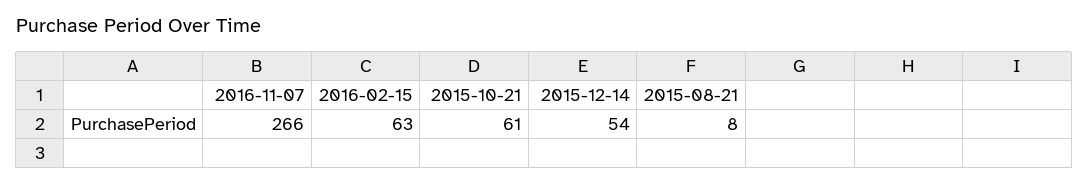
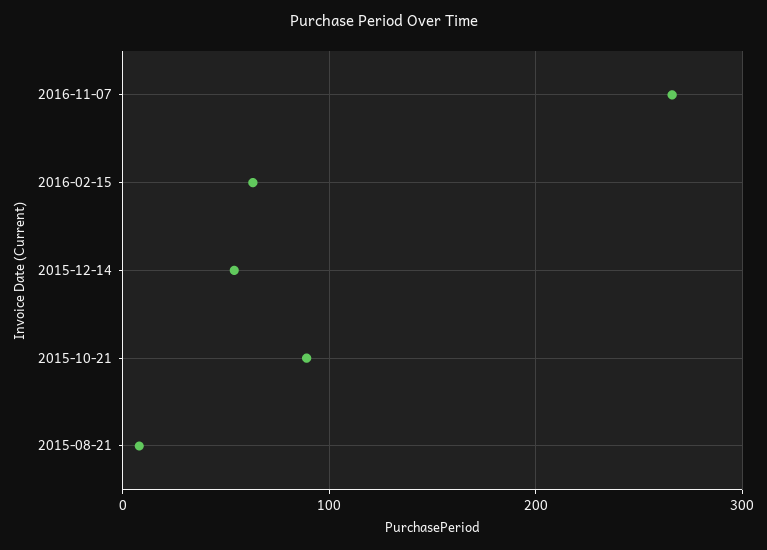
2015-10-21: 61 -> 90

